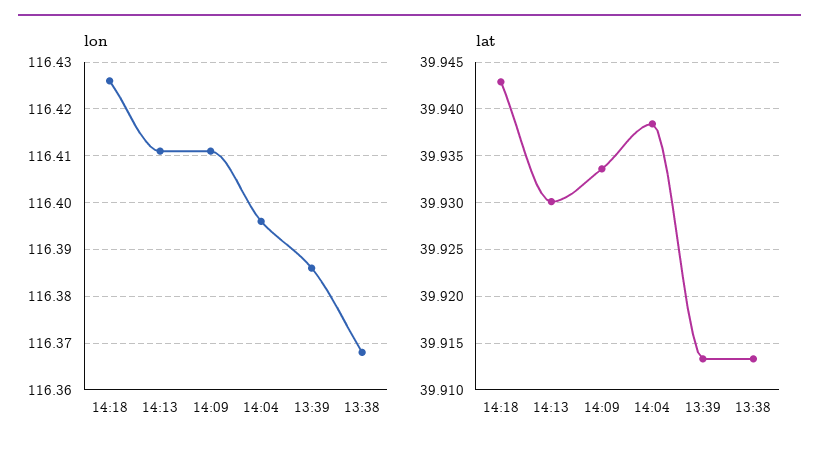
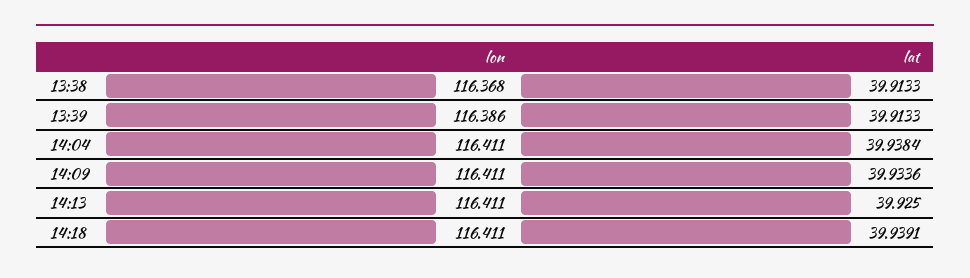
lon, 14:18: 116.425 -> 116.411
lon, 14:04: 116.395 -> 116.411
lat, 14:18: 39.943 -> 39.9391
lat, 14:13: 39.93 -> 39.925

